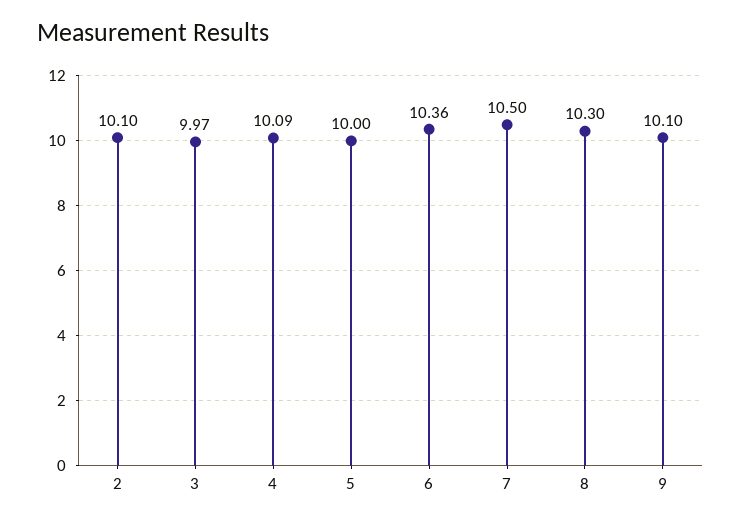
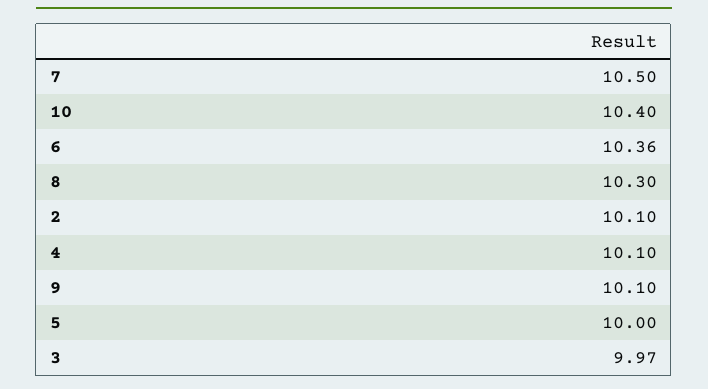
4: 10.09 -> 10.1
10: none -> 10.4

